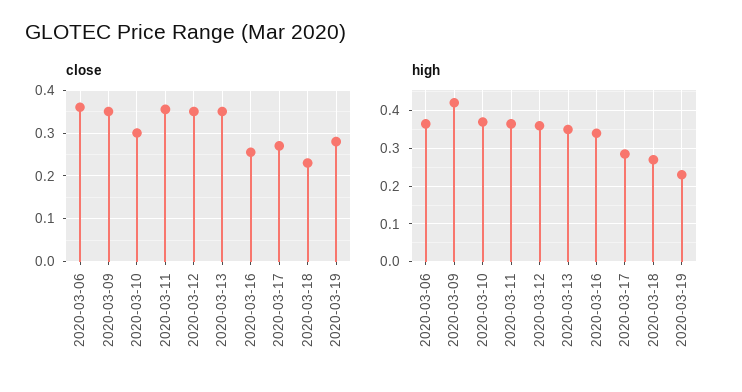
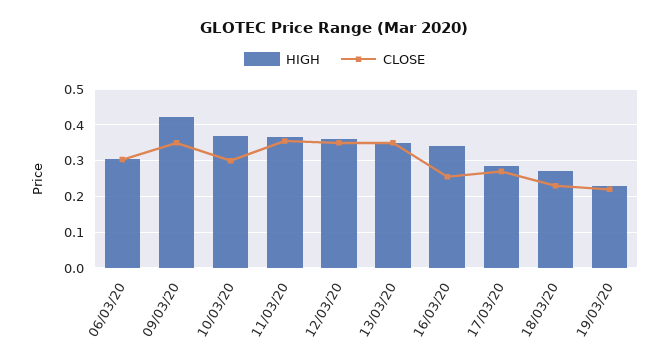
close, 2020-03-06: 0.36 -> 0.3
close, 2020-03-19: 0.28 -> 0.22
high, 2020-03-06: 0.36 -> 0.3

